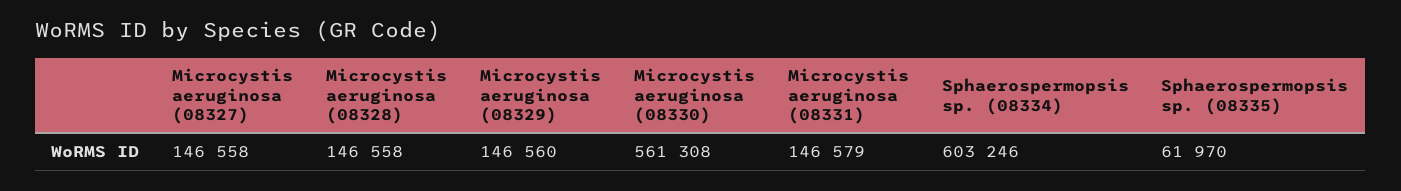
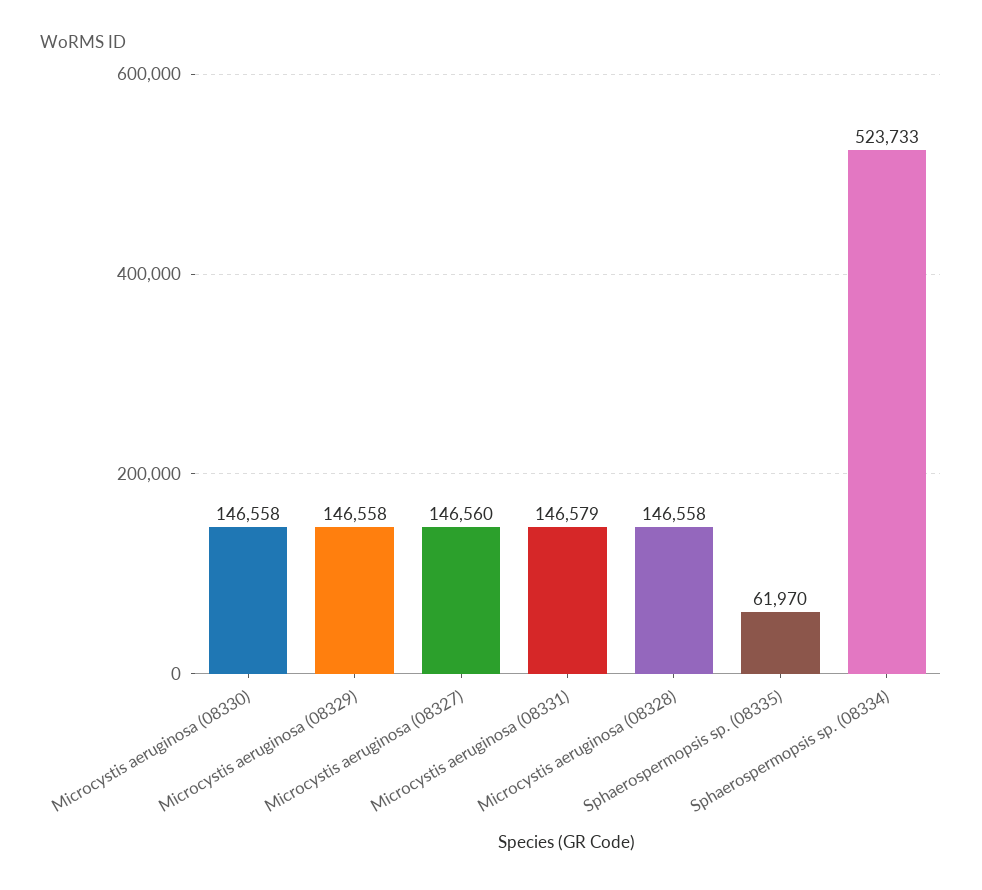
Microcystis aeruginosa (08327): 146558 -> 146560
Microcystis aeruginosa (08329): 146560 -> 146558
Microcystis aeruginosa (08330): 561308 -> 146558
Sphaerospermopsis sp. (08334): 603246 -> 523733

